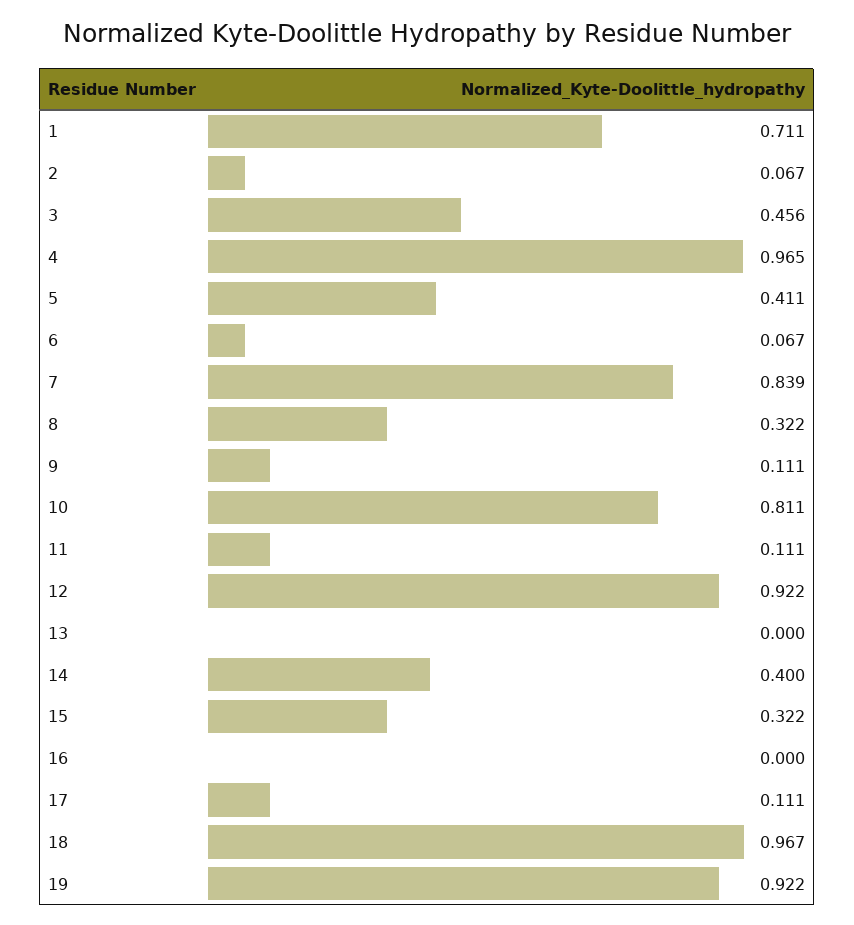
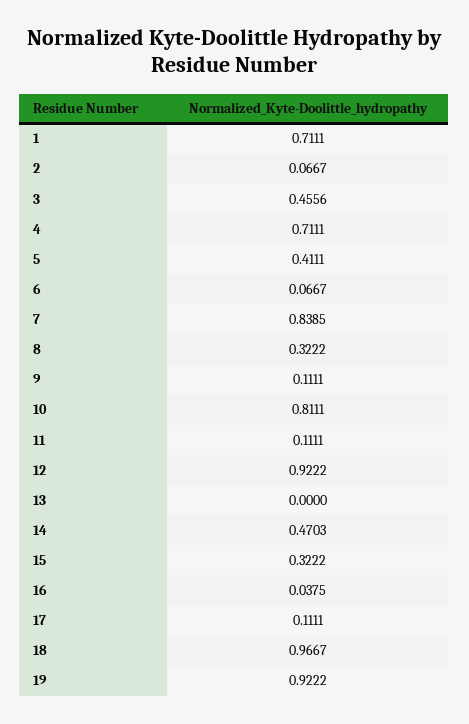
4: 0.965 -> 0.7111
14: 0.4 -> 0.4703
16: 0 -> 0.0375

